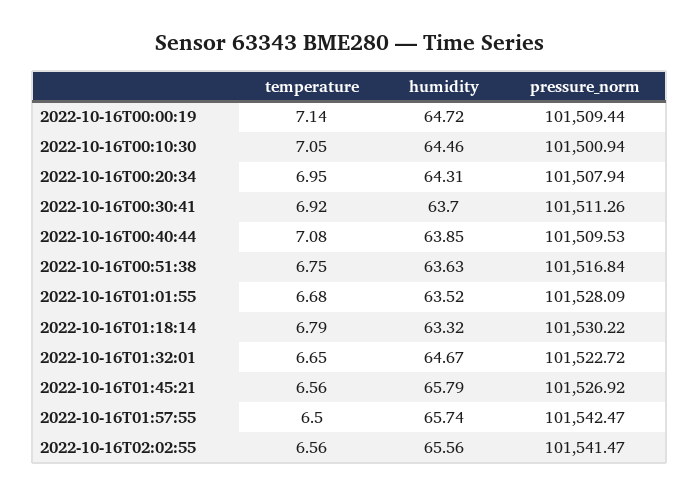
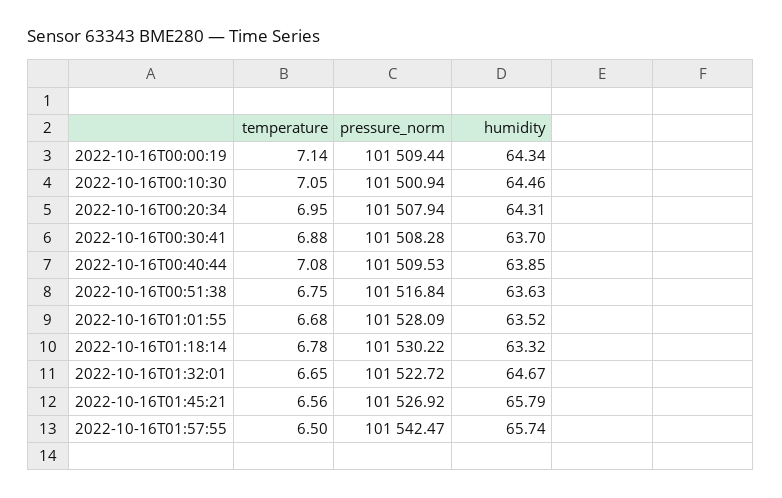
humidity, 2022-10-16T00:00:19: 64.72 -> 64.34
temperature, 2022-10-16T00:30:41: 6.92 -> 6.88
pressure_norm, 2022-10-16T00:30:41: 101511.26 -> 101508.28
temperature, 2022-10-16T01:18:14: 6.79 -> 6.78
temperature, 2022-10-16T02:02:55: 6.56 -> none
humidity, 2022-10-16T02:02:55: 65.56 -> none
pressure_norm, 2022-10-16T02:02:55: 101541.47 -> none

